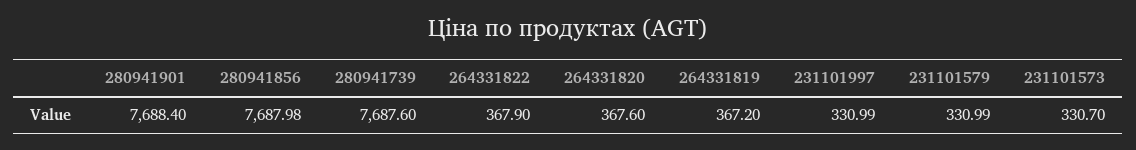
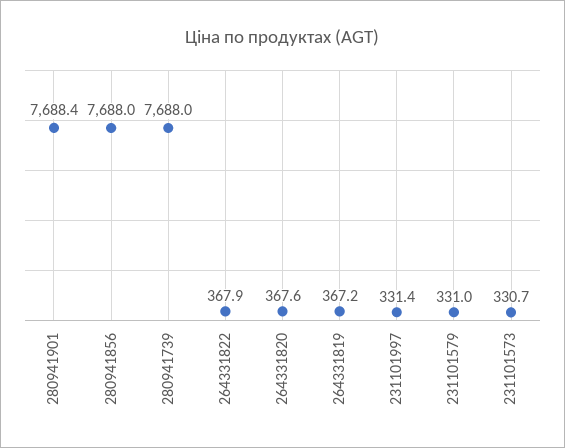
280941739: 7687.6 -> 7688
231101997: 330.99 -> 331.4

